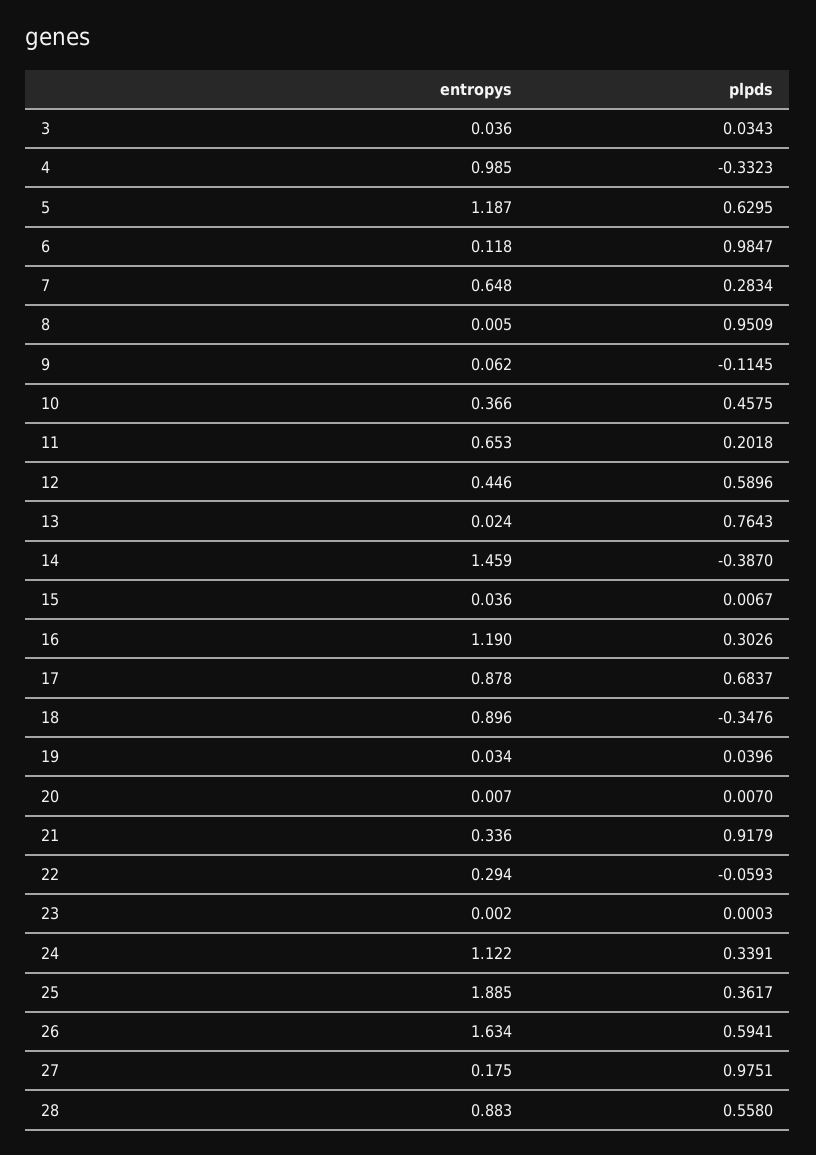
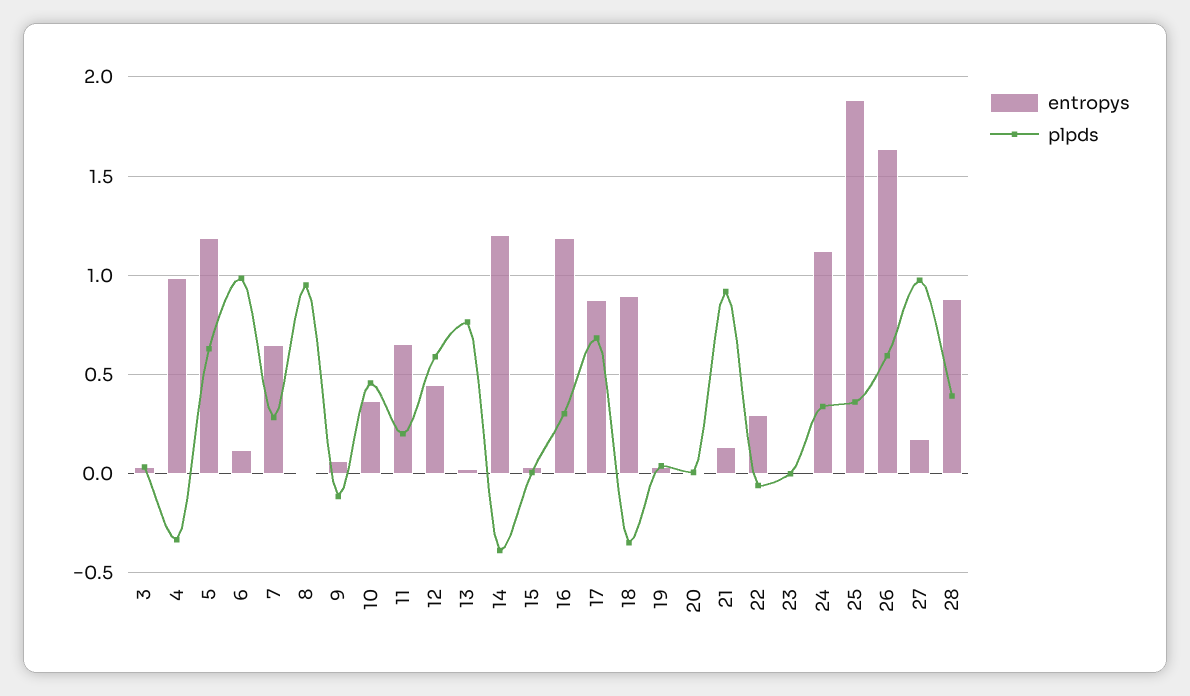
entropys, 14: 1.459 -> 1.2
entropys, 21: 0.336 -> 0.15
plpds, 28: 0.558 -> 0.4

